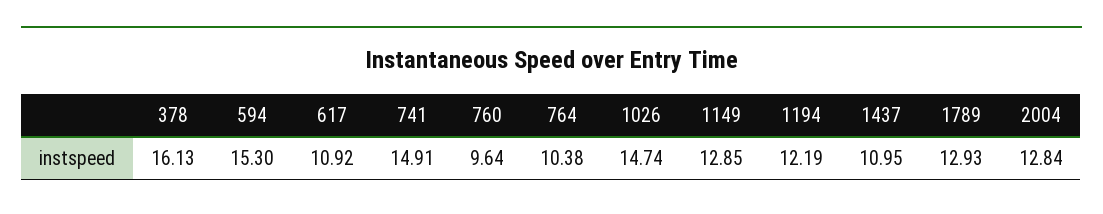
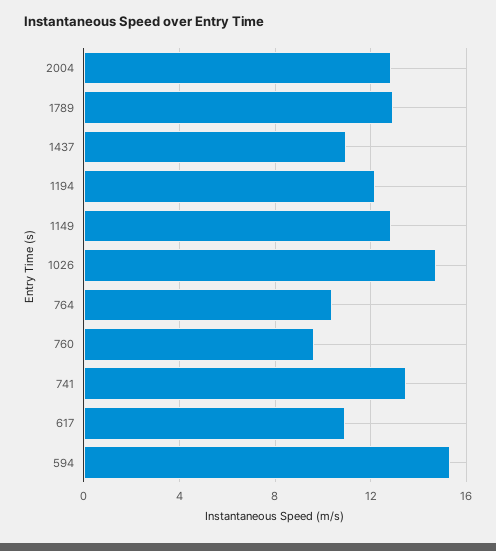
378: 16.13 -> none
741: 14.91 -> 13.5

